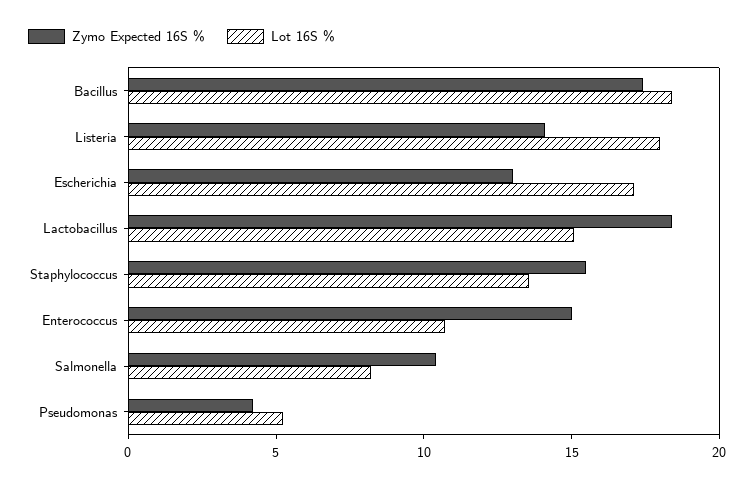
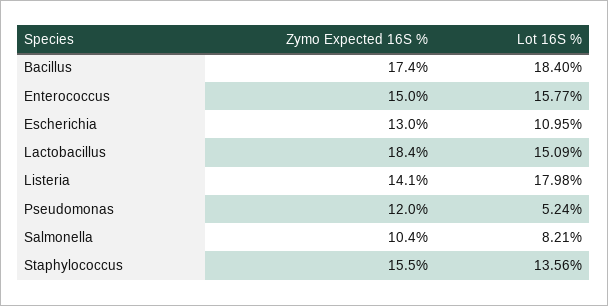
Lot 16S %, Escherichia: 17 -> 10.95
Lot 16S %, Enterococcus: 11 -> 15.77
Zymo Expected 16S %, Pseudomonas: 4 -> 12

